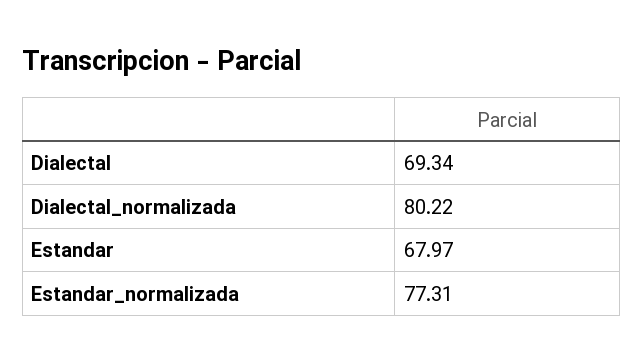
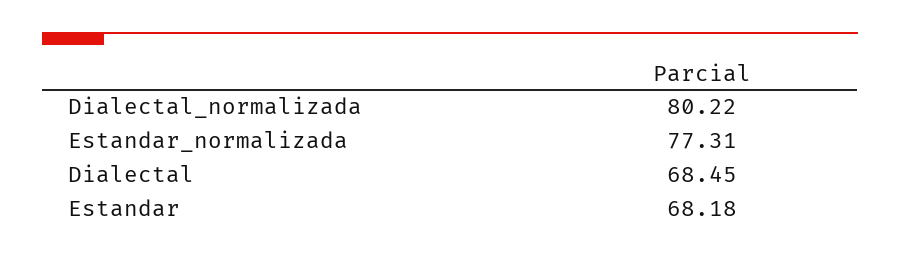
Dialectal: 69.34 -> 68.45
Estandar: 67.97 -> 68.18

